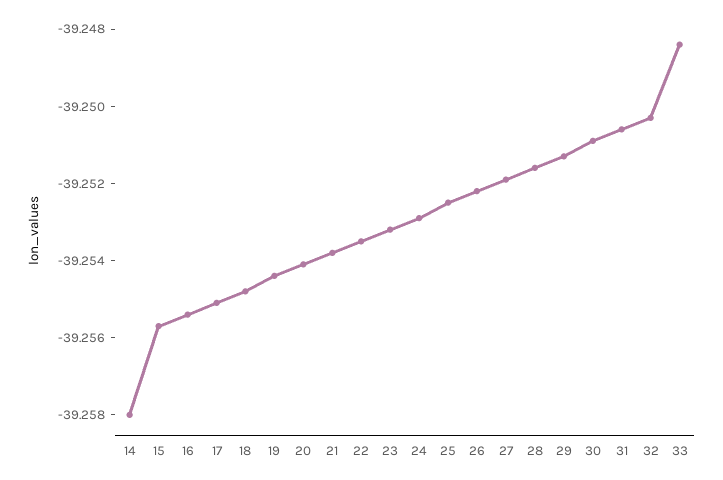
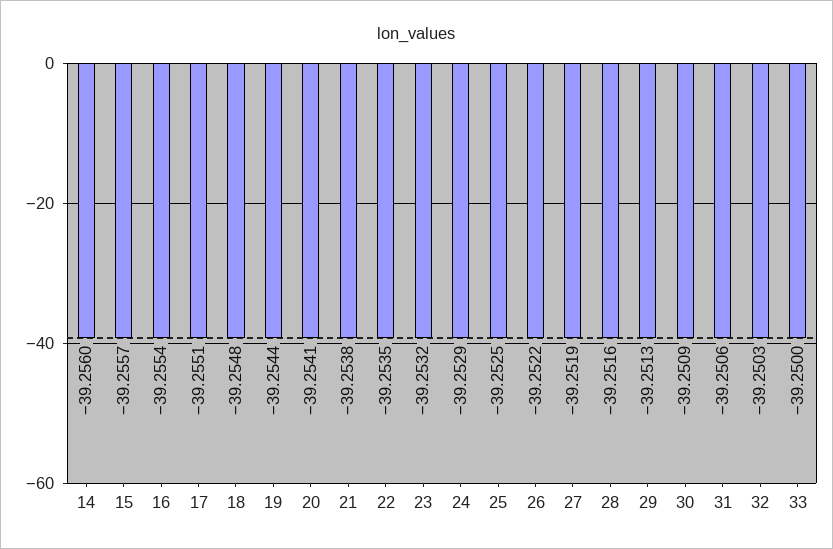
14: -39.258 -> -39.256
33: -39.2485 -> -39.25

